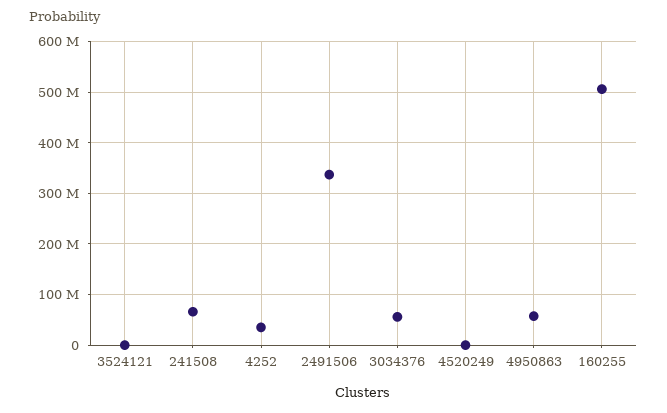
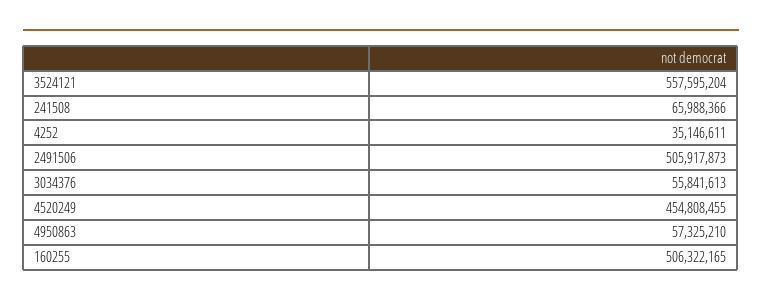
3524121: 0 -> 557595204
2491506: 340000000 -> 505917873
4520249: 0 -> 454808455

